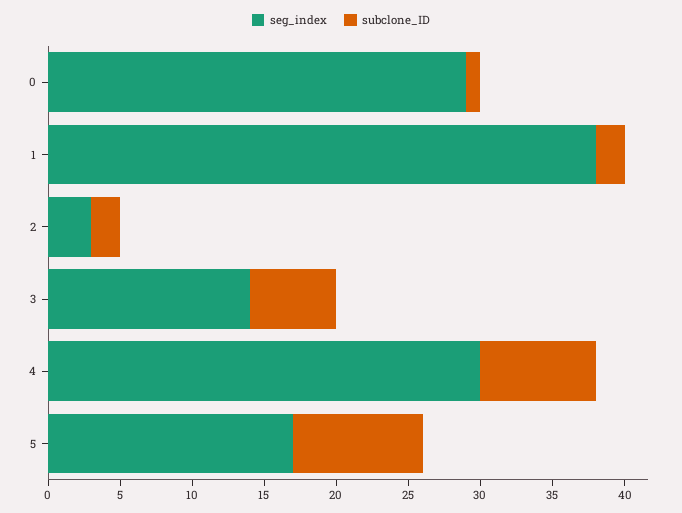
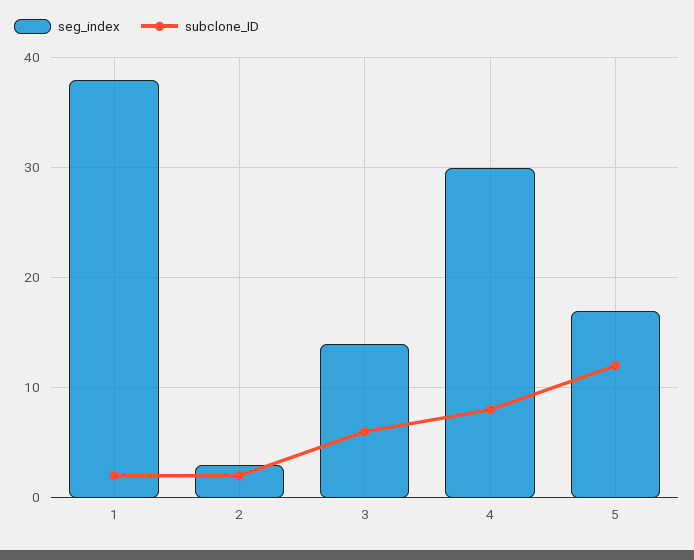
seg_index, 0: 29 -> none
subclone_ID, 0: 1 -> none
subclone_ID, 5: 9 -> 12

